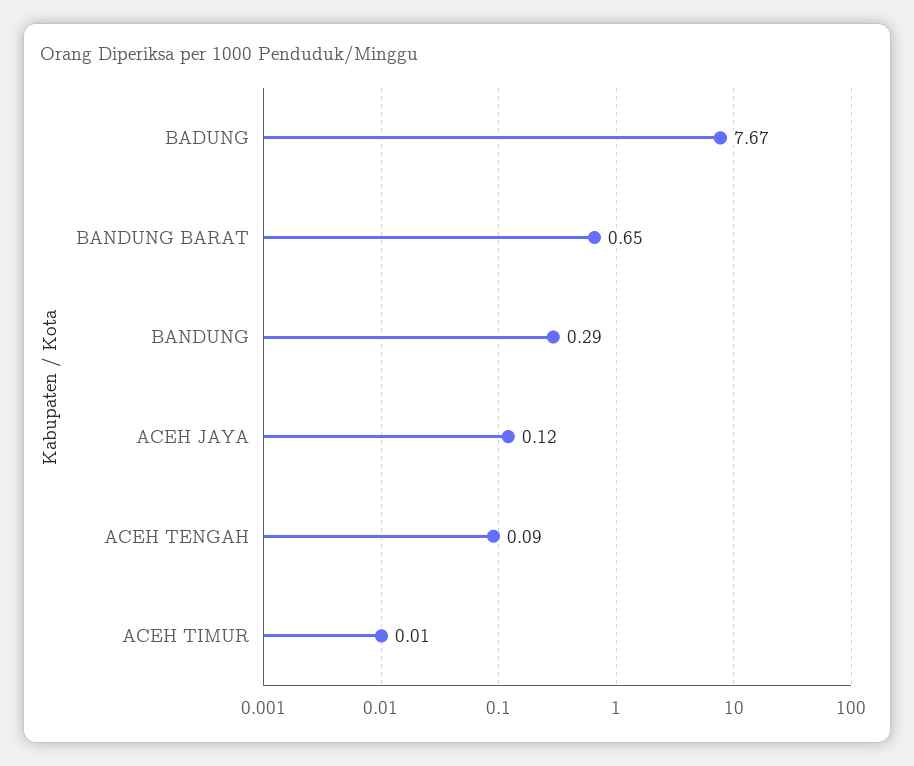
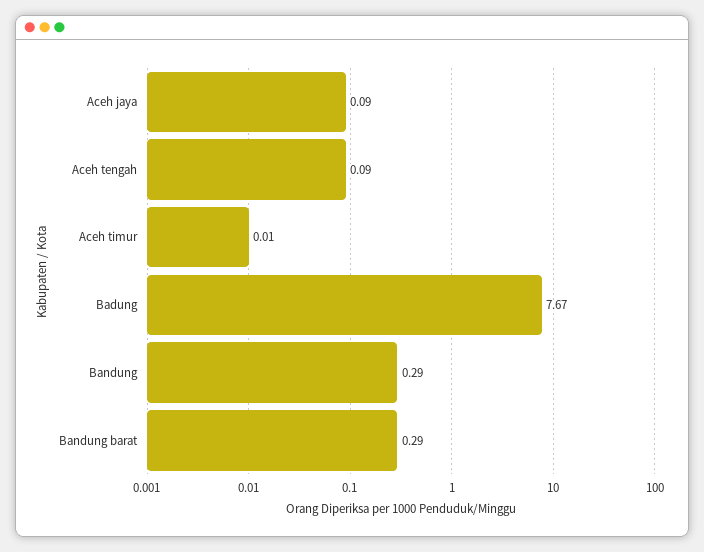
BANDUNG BARAT: 0.65 -> 0.29
ACEH JAYA: 0.12 -> 0.09

